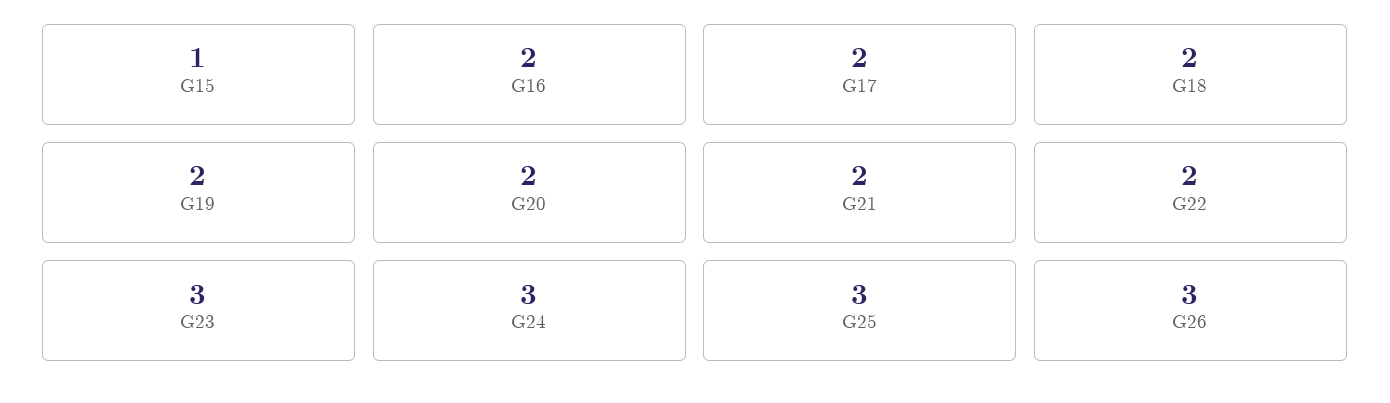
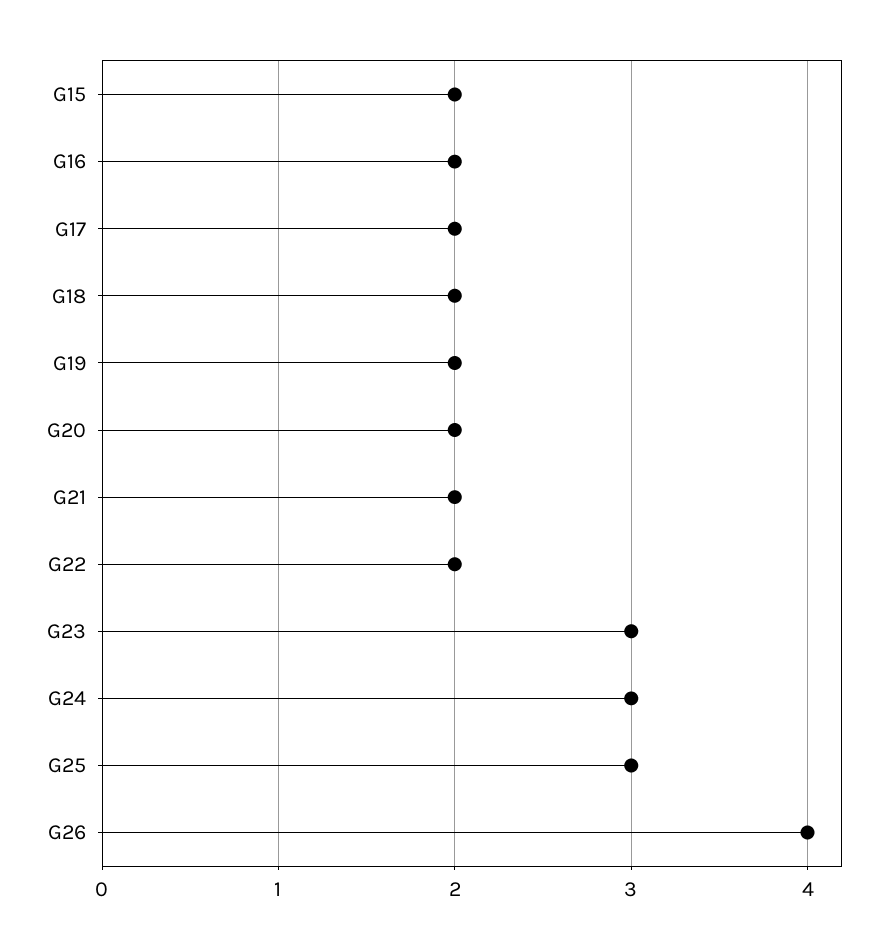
G15: 1 -> 2
G26: 3 -> 4

